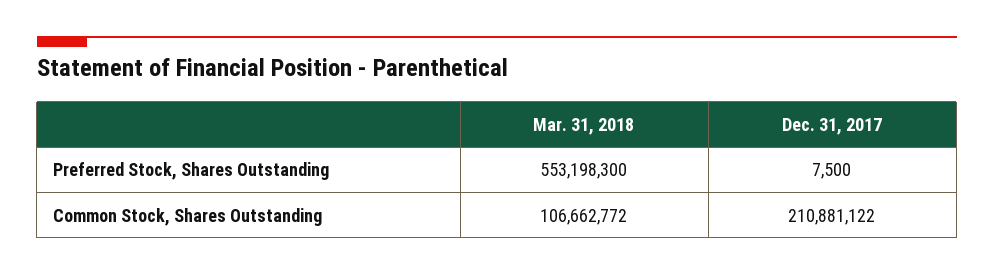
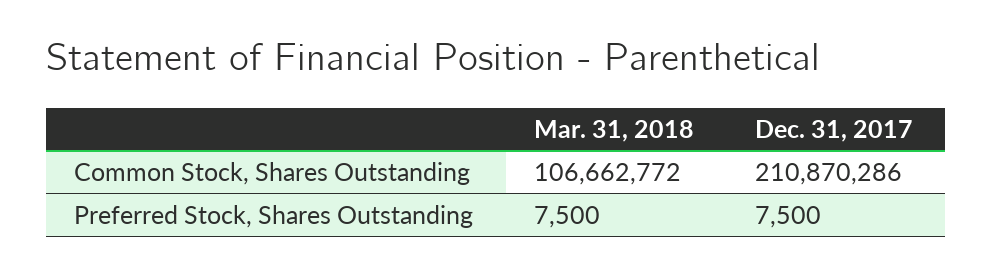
Mar. 31, 2018, Preferred Stock, Shares Outstanding: 553198300 -> 7500
Dec. 31, 2017, Common Stock, Shares Outstanding: 210881122 -> 210870286

